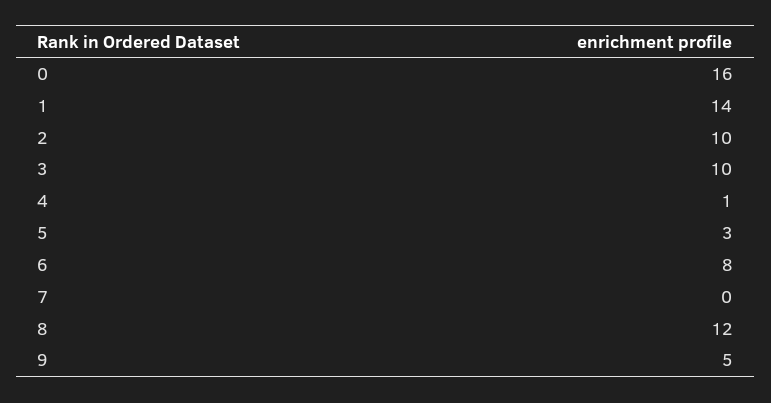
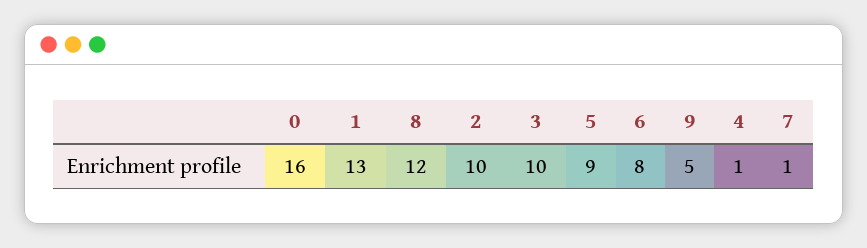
1: 14 -> 13
5: 3 -> 9
7: 0 -> 1

